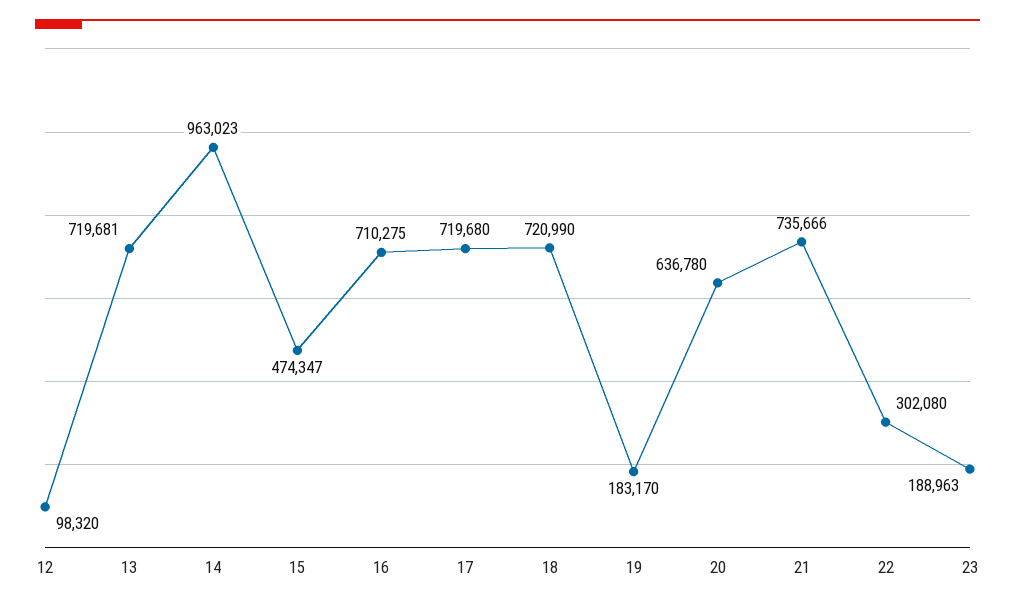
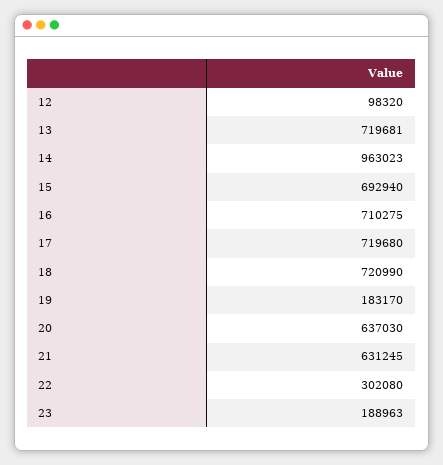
15: 474347 -> 692940
20: 636780 -> 637030
21: 735666 -> 631245

